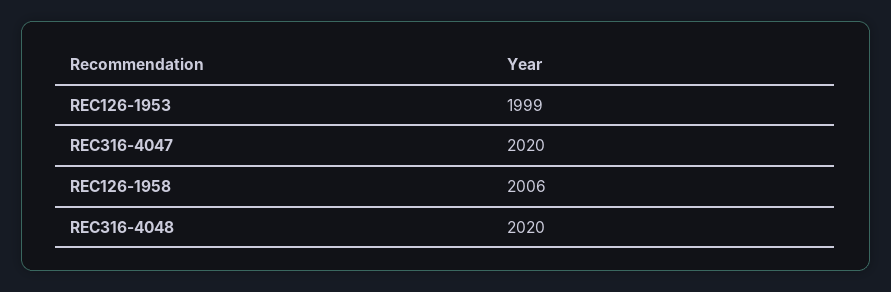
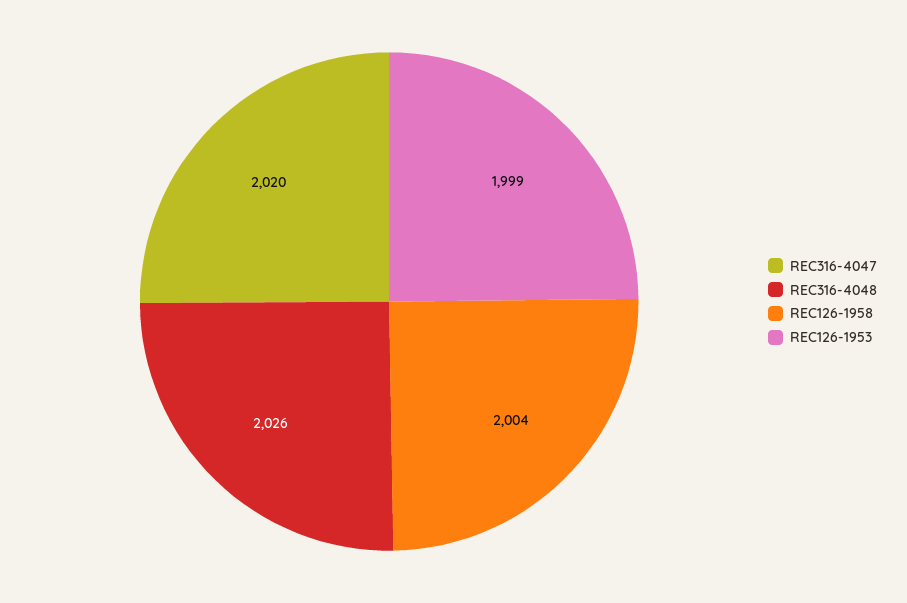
REC126-1958: 2006 -> 2004
REC316-4048: 2020 -> 2026

